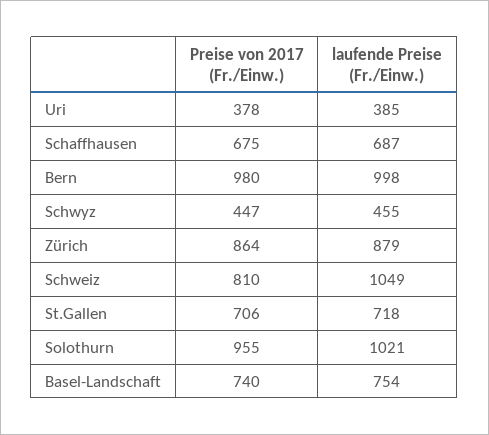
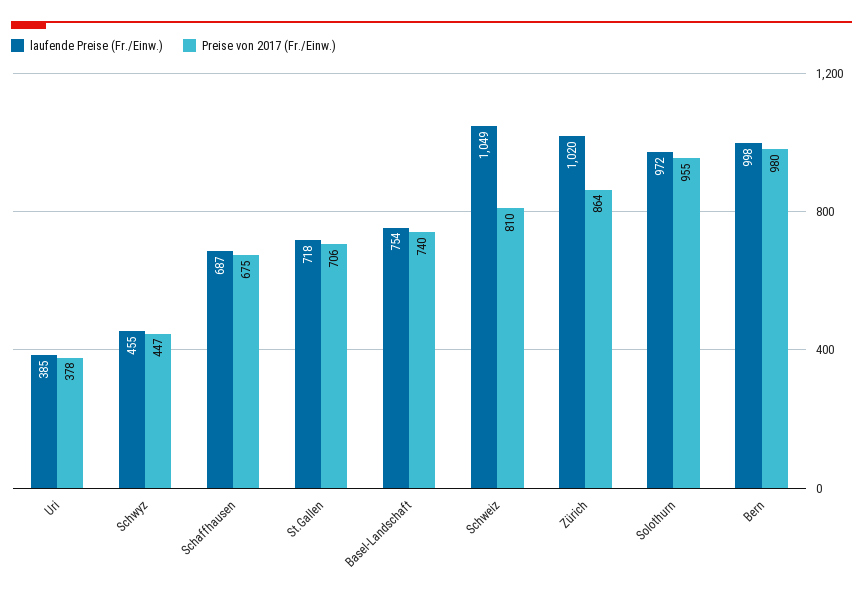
laufende Preise (Fr./Einw.), Zürich: 879 -> 1020
laufende Preise (Fr./Einw.), Solothurn: 1021 -> 972

